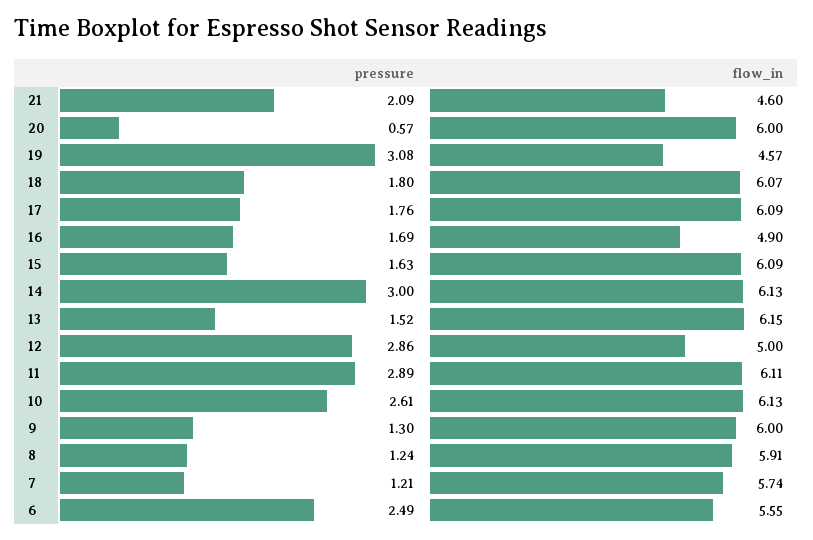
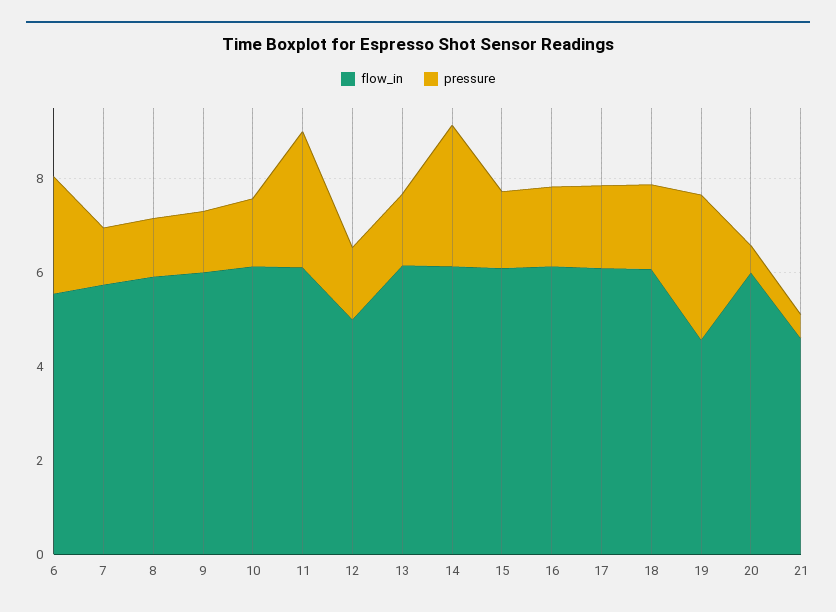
pressure, 21: 2.09 -> 0.5
flow_in, 16: 4.9 -> 6
pressure, 12: 2.86 -> 1.5
pressure, 10: 2.61 -> 1.5

